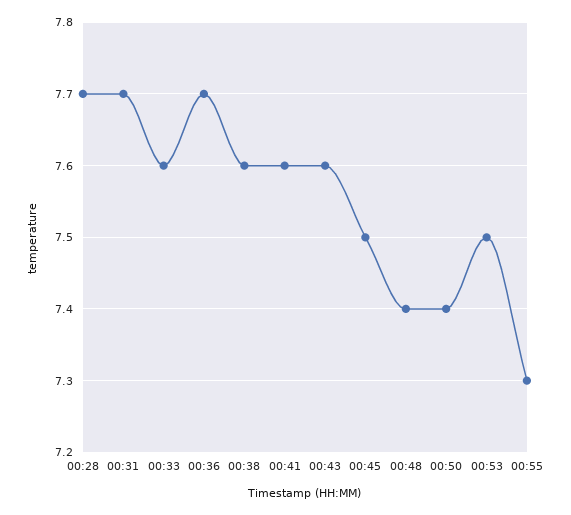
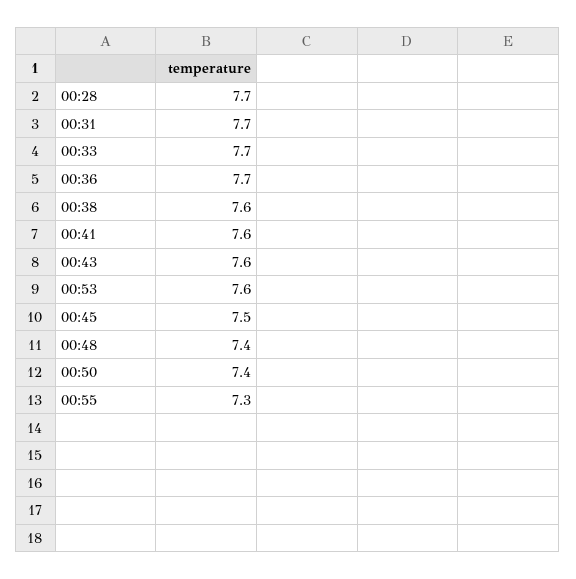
00:33: 7.6 -> 7.7
00:53: 7.5 -> 7.6

